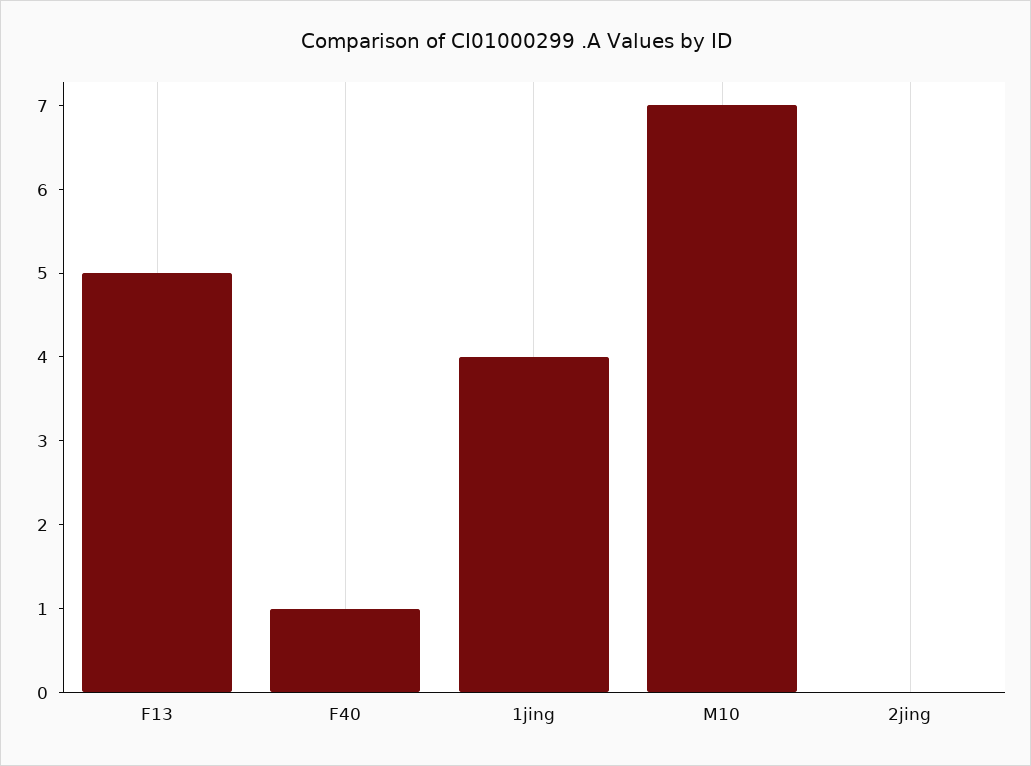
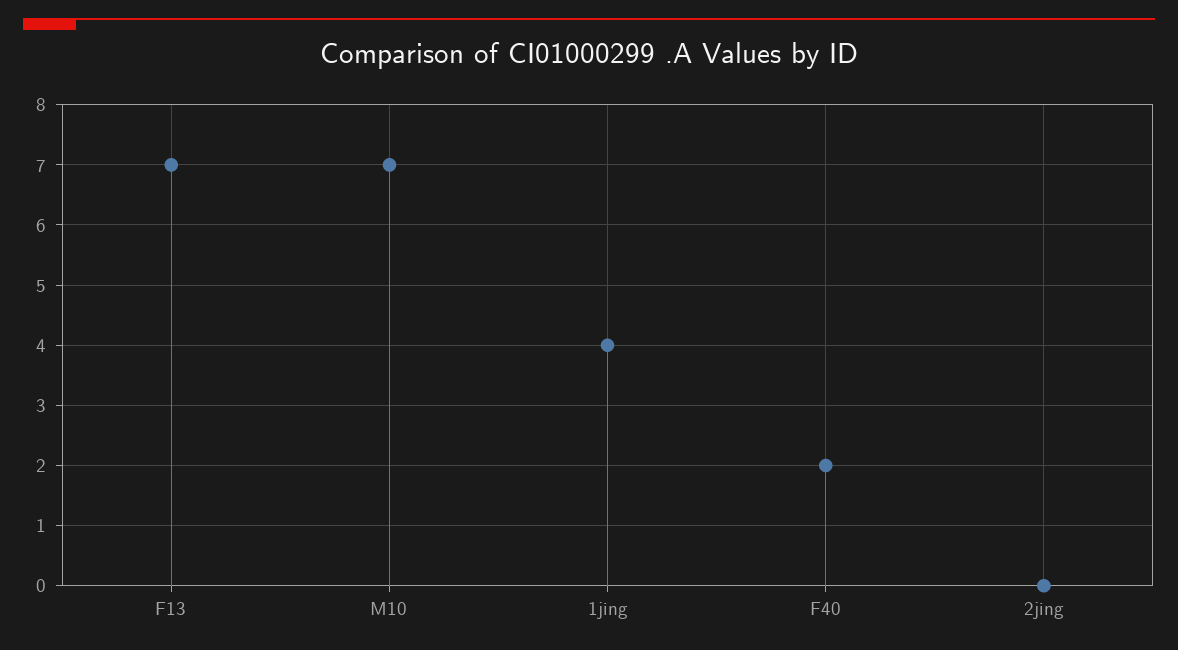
F13: 5 -> 7
F40: 1 -> 2

